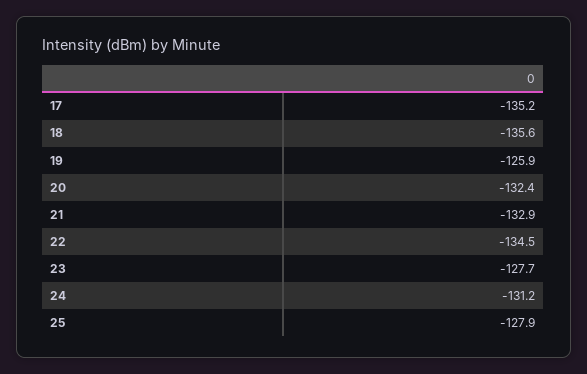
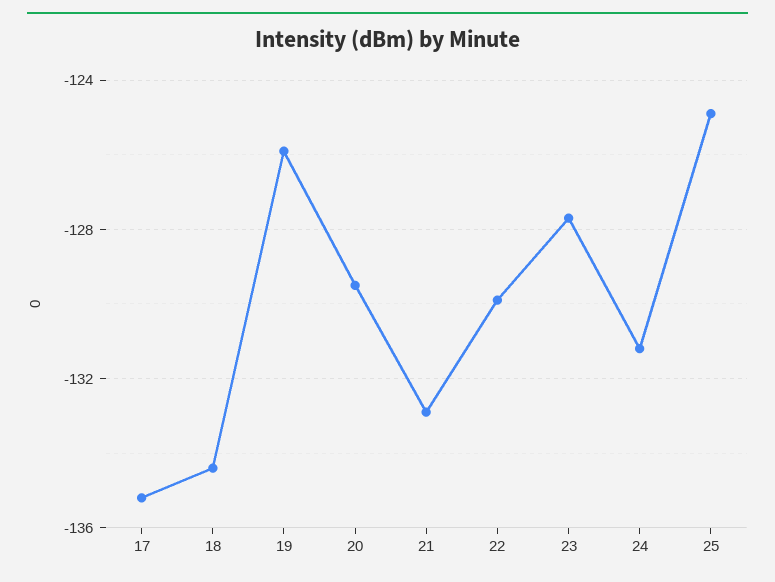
18: -135.6 -> -134.5
20: -132.4 -> -129.5
22: -134.5 -> -130
25: -127.9 -> -125

